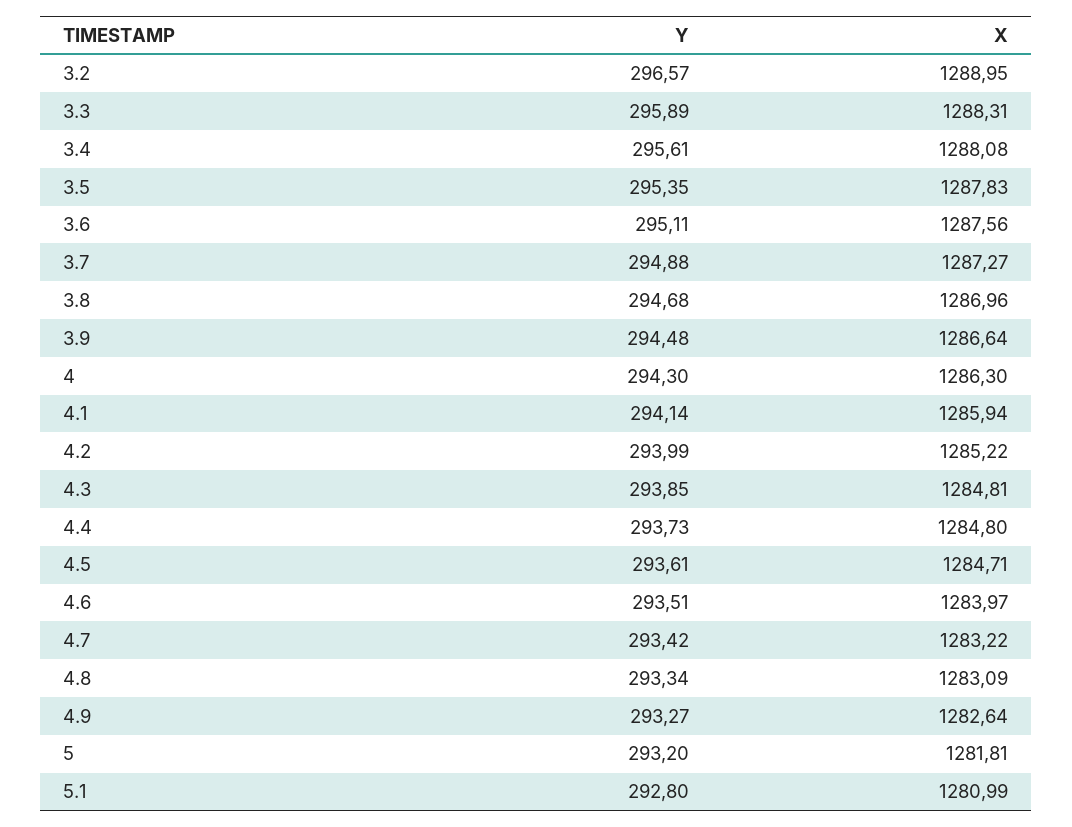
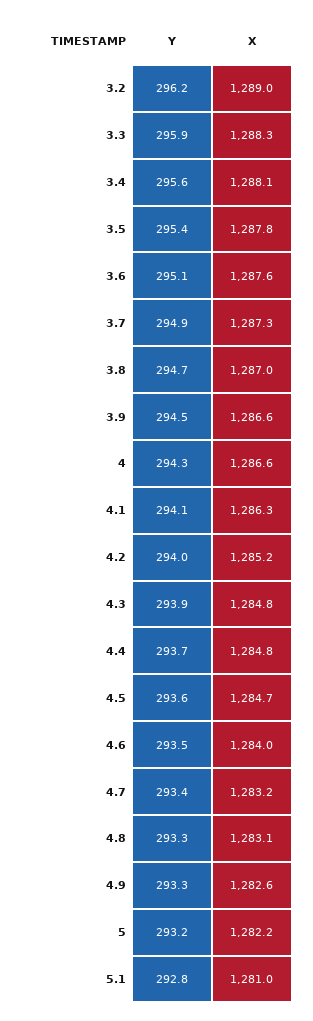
Y, 3.2: 296.57 -> 296.2
X, 4: 1286.3 -> 1286.6
X, 4.1: 1285.94 -> 1286.3
X, 5: 1281.81 -> 1282.2

